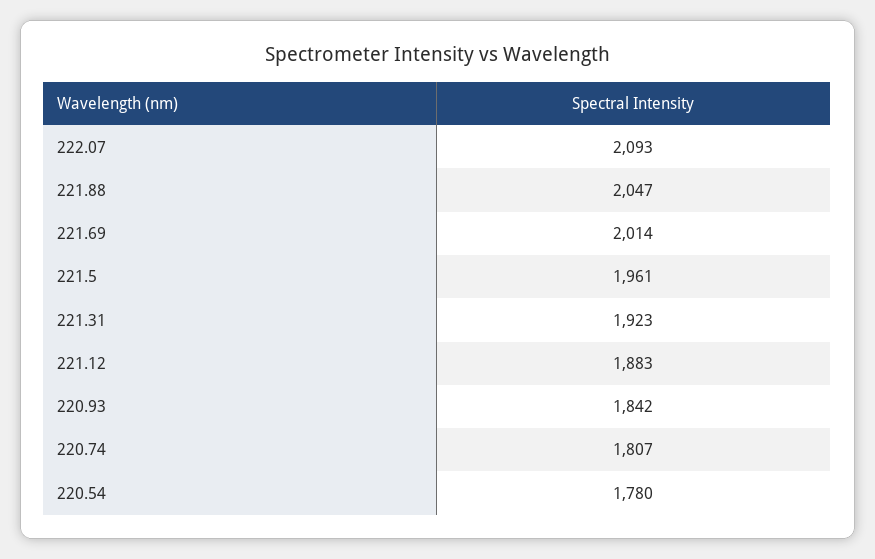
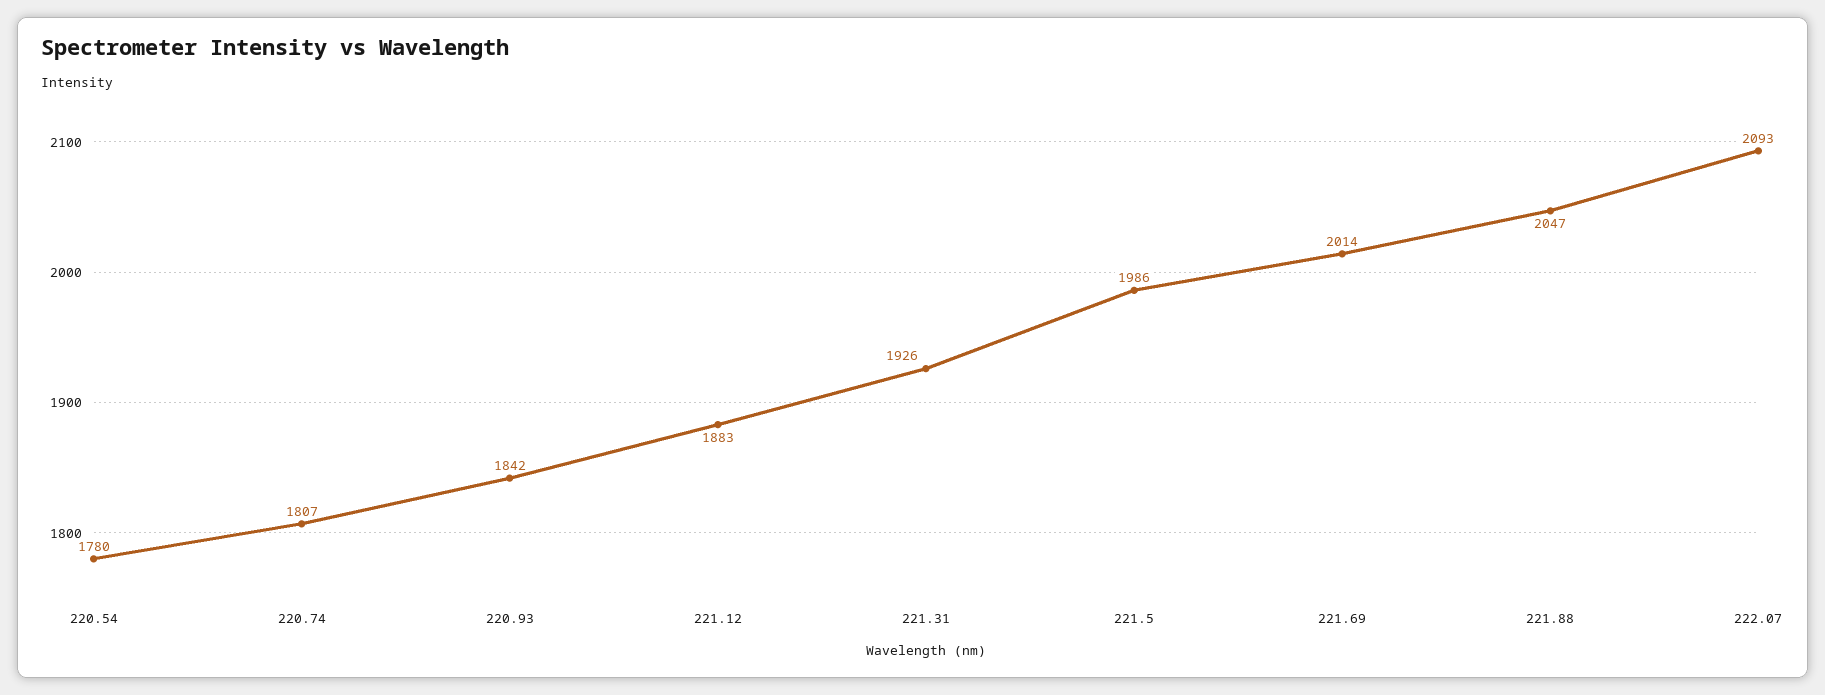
221.5: 1961 -> 1986
221.31: 1923 -> 1926

